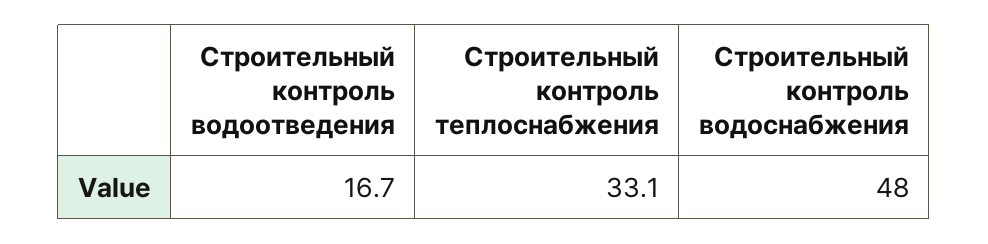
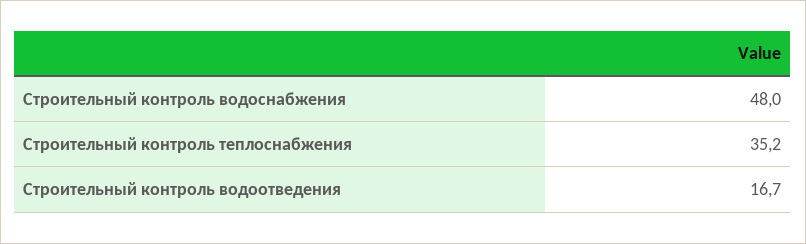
Строительный контроль теплоснабжения: 33.1 -> 35.2

